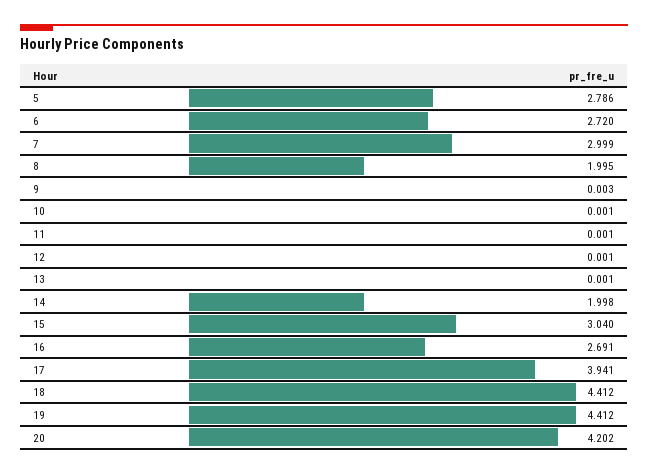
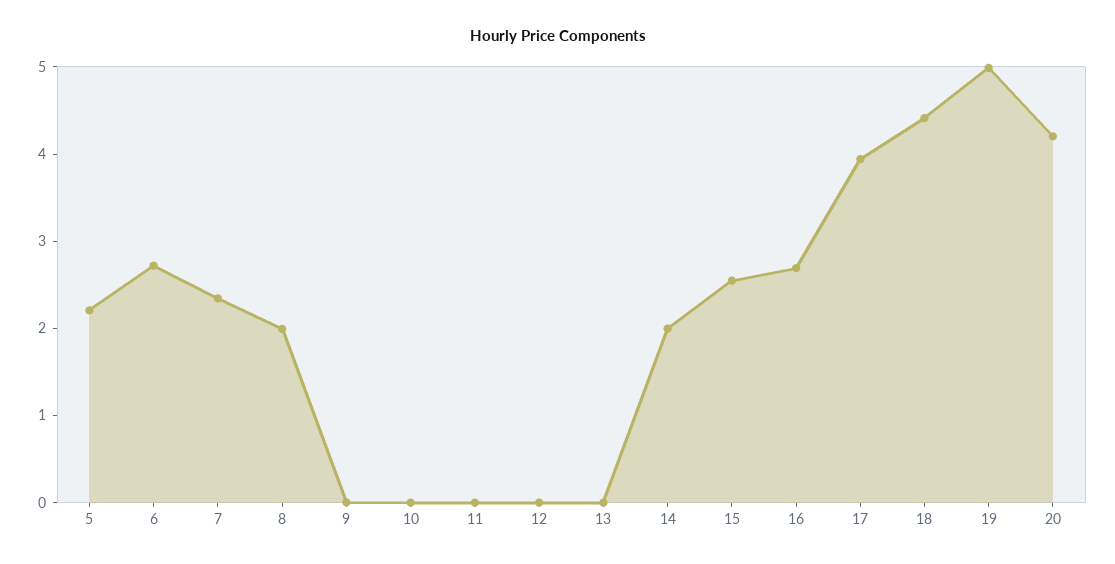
5: 2.786 -> 2.2
7: 2.999 -> 2.4
15: 3.04 -> 2.6
19: 4.412 -> 5

